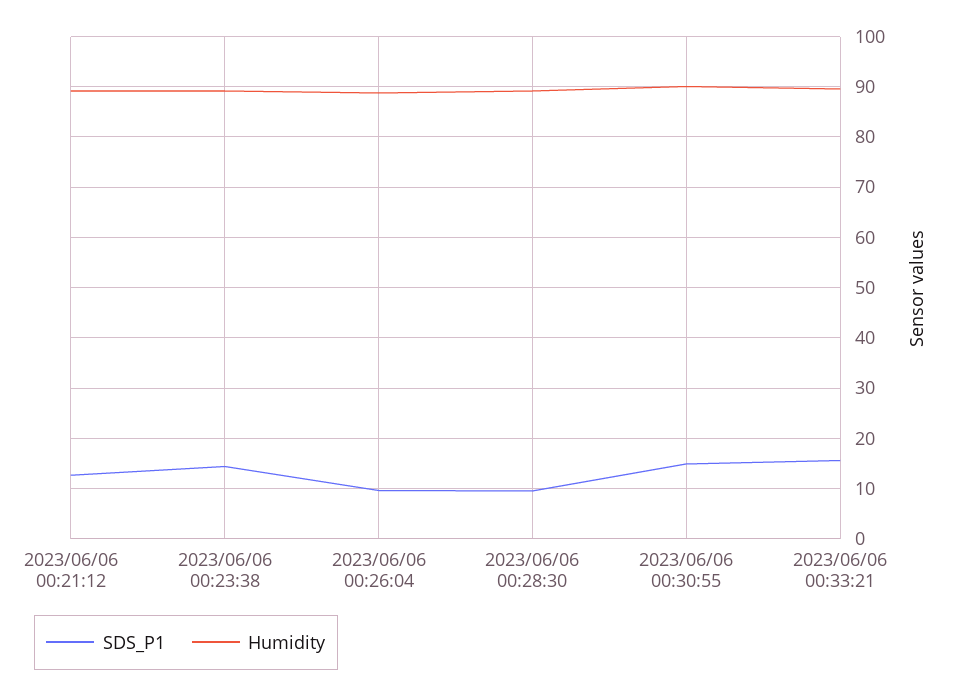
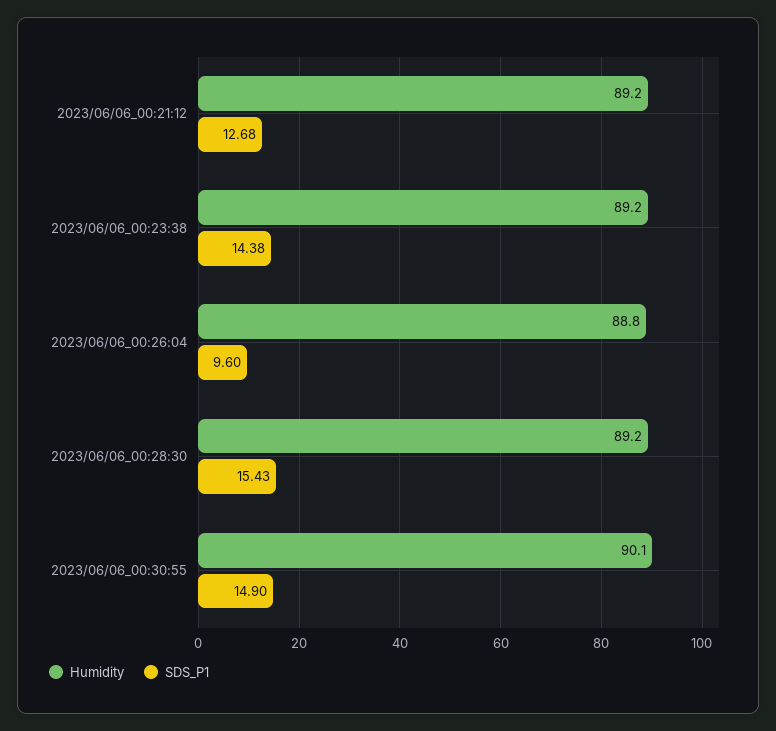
SDS_P1, 2023/06/06 00:28:30: 10 -> 15.43
SDS_P1, 2023/06/06 00:33:21: 16 -> none
Humidity, 2023/06/06 00:33:21: 90 -> none

